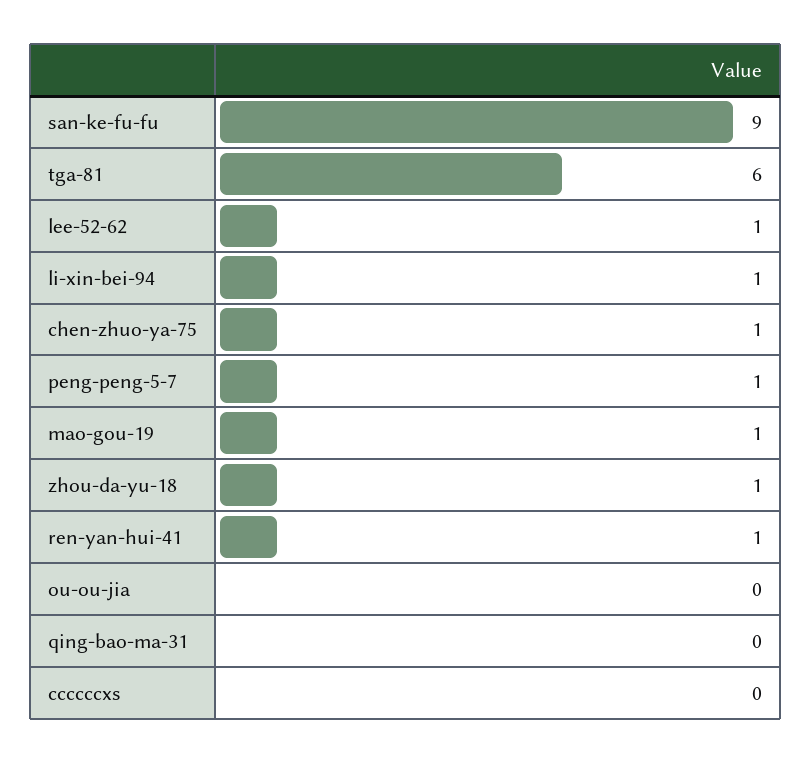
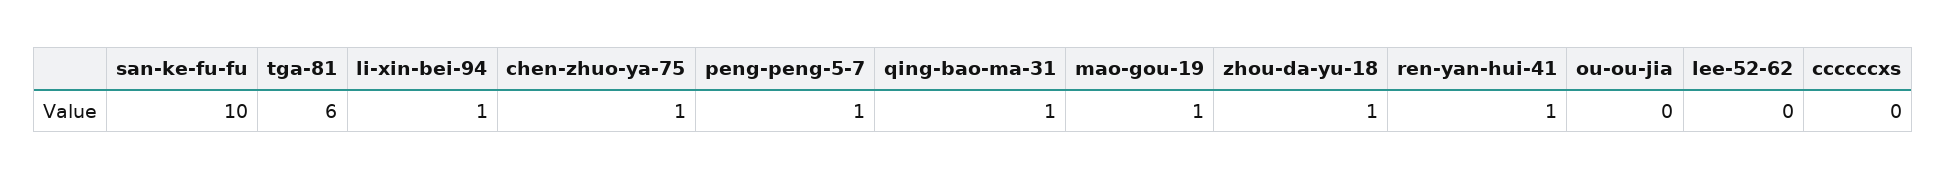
san-ke-fu-fu: 9 -> 10
lee-52-62: 1 -> 0
qing-bao-ma-31: 0 -> 1

